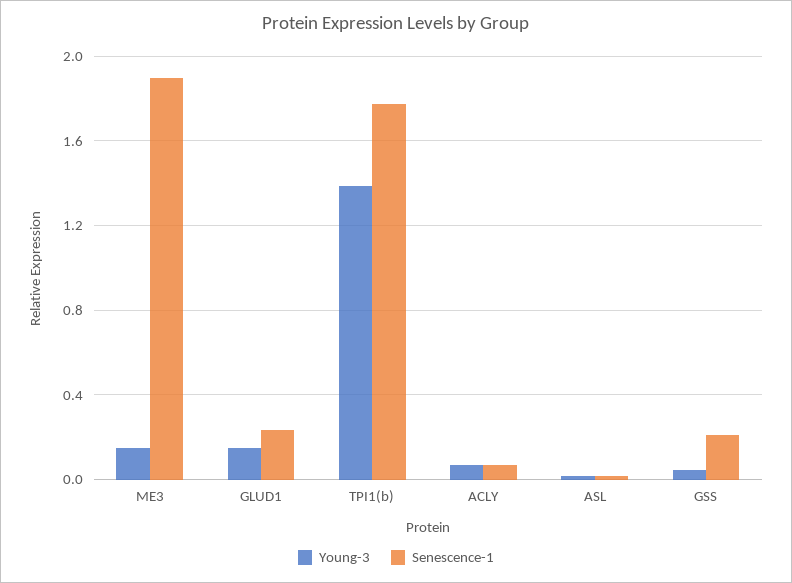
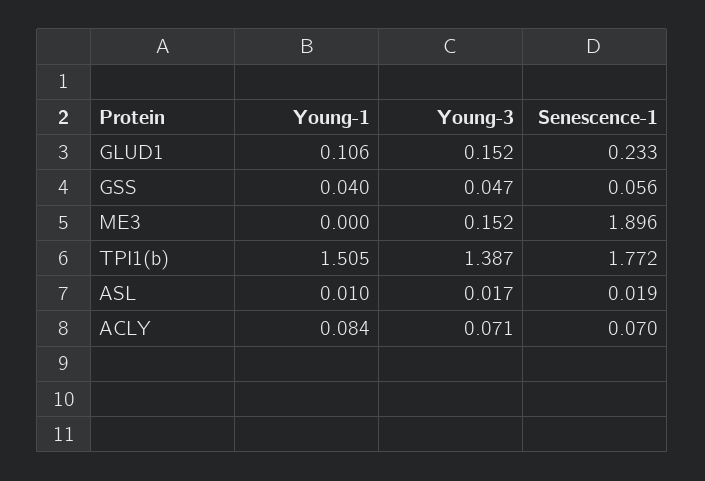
Senescence-1, GSS: 0.2 -> 0.056
Young-1, GLUD1: none -> 0.106
Young-1, GSS: none -> 0.04
Young-1, ME3: none -> 0
Young-1, TPI1(b): none -> 1.505
Young-1, ASL: none -> 0.01
Young-1, ACLY: none -> 0.084

